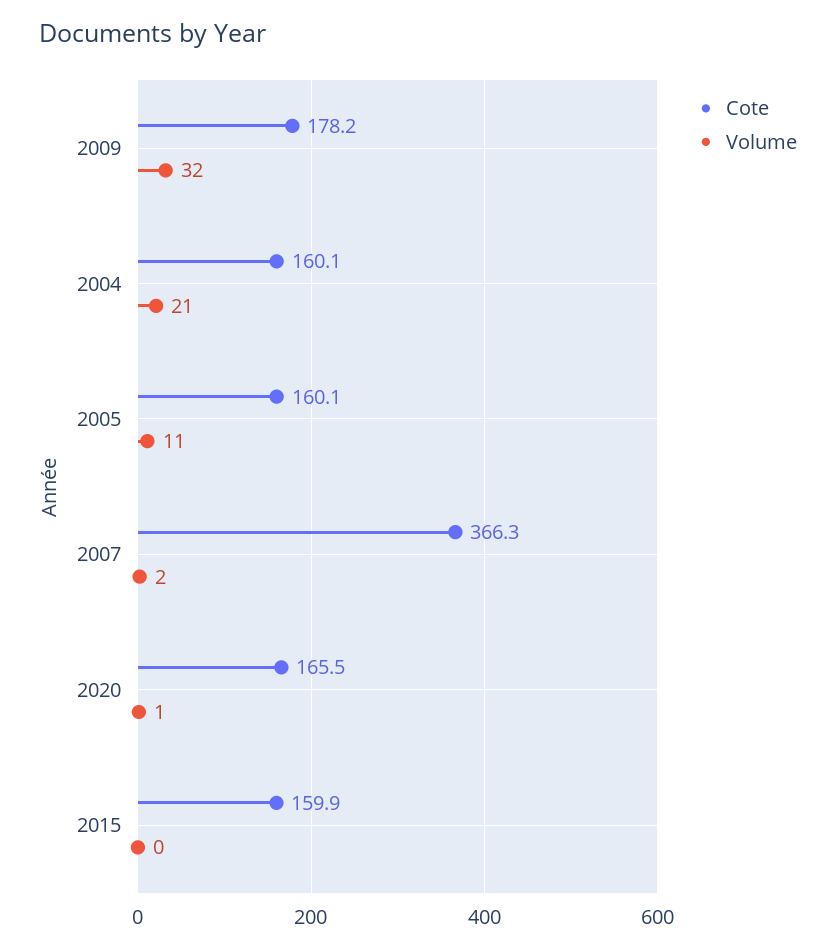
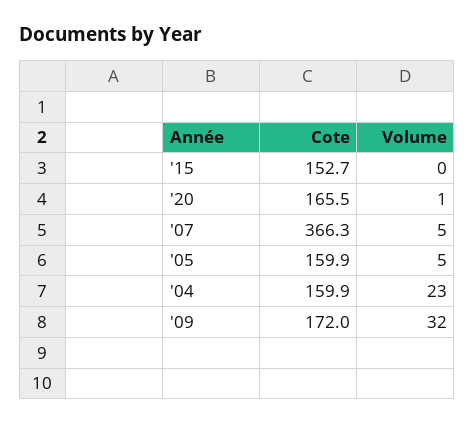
Cote, 2009: 178.2 -> 172
Cote, 2004: 160.1 -> 159.9
Volume, 2004: 21 -> 23
Cote, 2005: 160.1 -> 159.9
Volume, 2005: 11 -> 5
Volume, 2007: 2 -> 5
Cote, 2015: 159.9 -> 152.7

